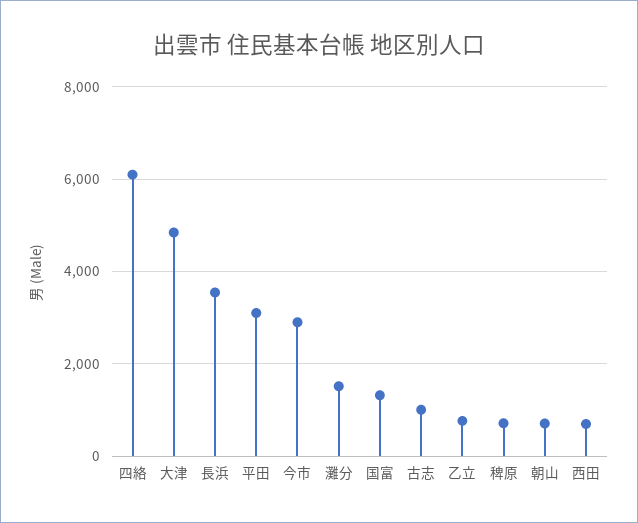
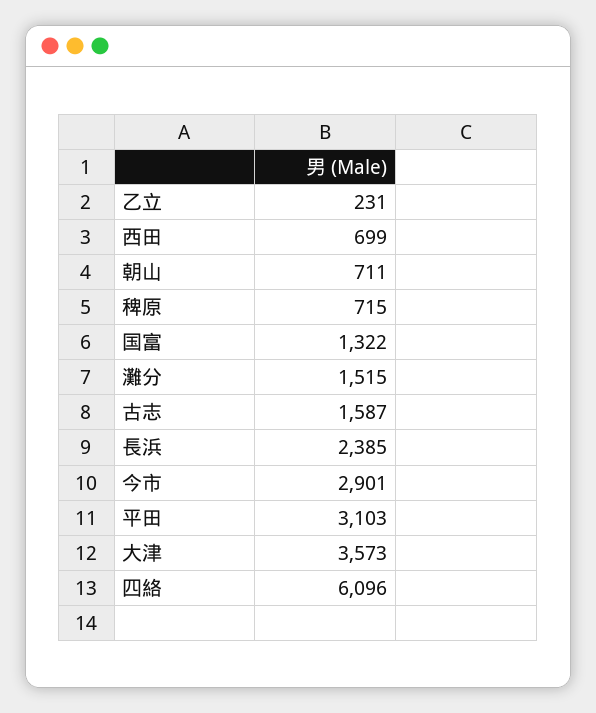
大津: 4800 -> 3573
長浜: 3600 -> 2385
古志: 1000 -> 1587
乙立: 800 -> 231

